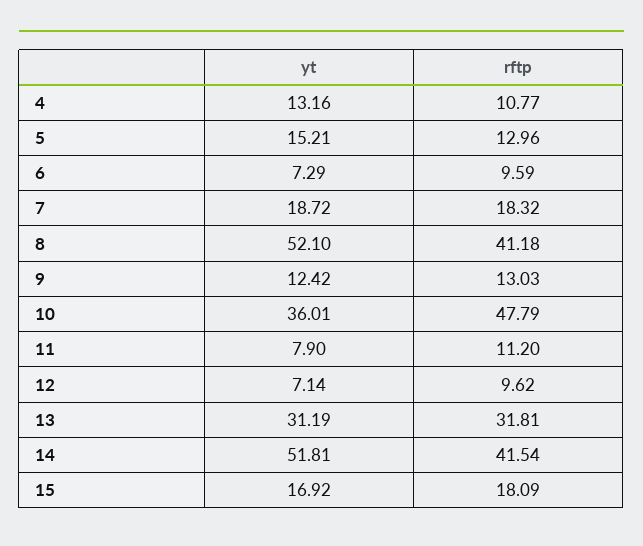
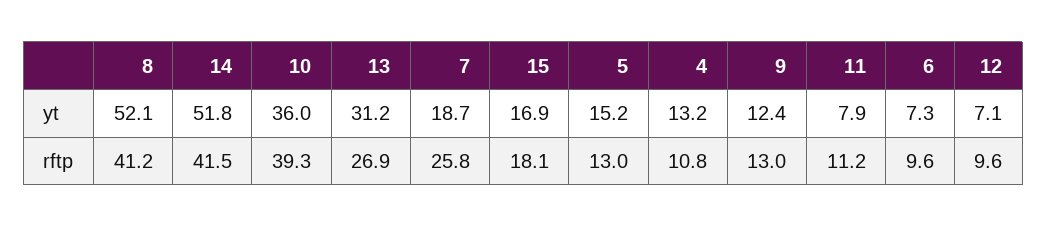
rftp, 7: 18.32 -> 25.8
rftp, 10: 47.79 -> 39.3
rftp, 13: 31.81 -> 26.9

